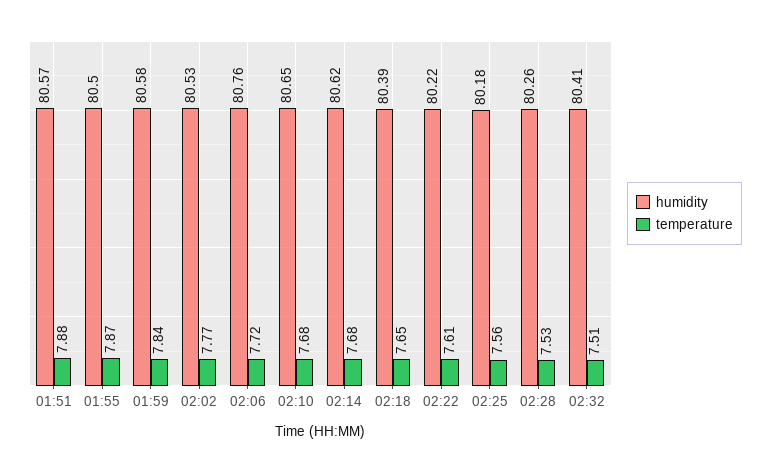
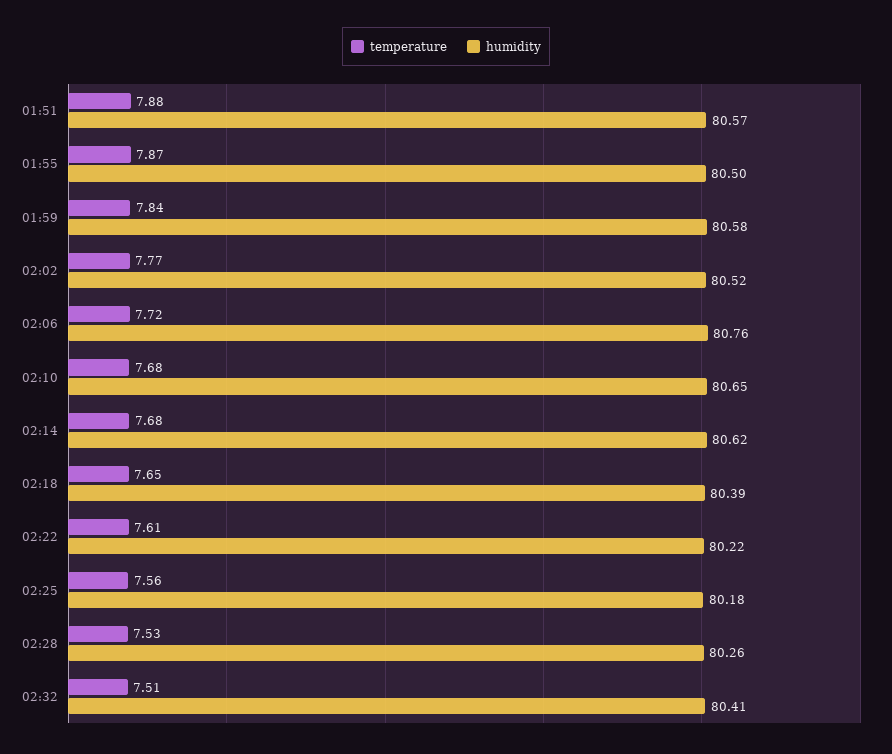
humidity, 02:02: 80.53 -> 80.52

